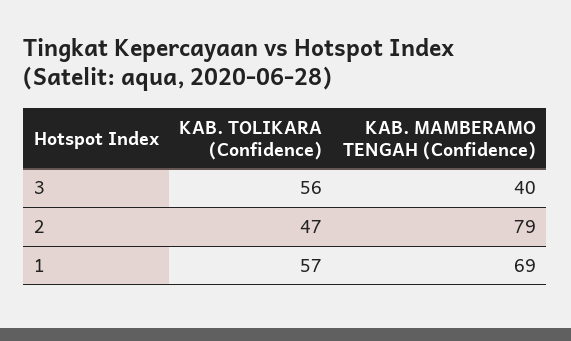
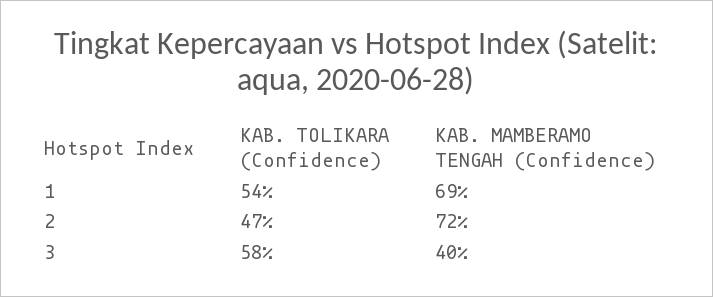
KAB. TOLIKARA (Confidence), 3: 56 -> 58
KAB. MAMBERAMO TENGAH (Confidence), 2: 79 -> 72
KAB. TOLIKARA (Confidence), 1: 57 -> 54

